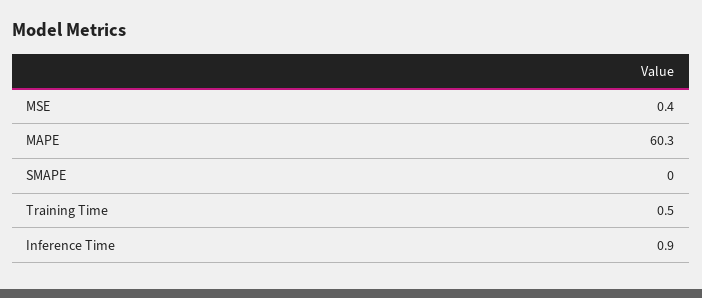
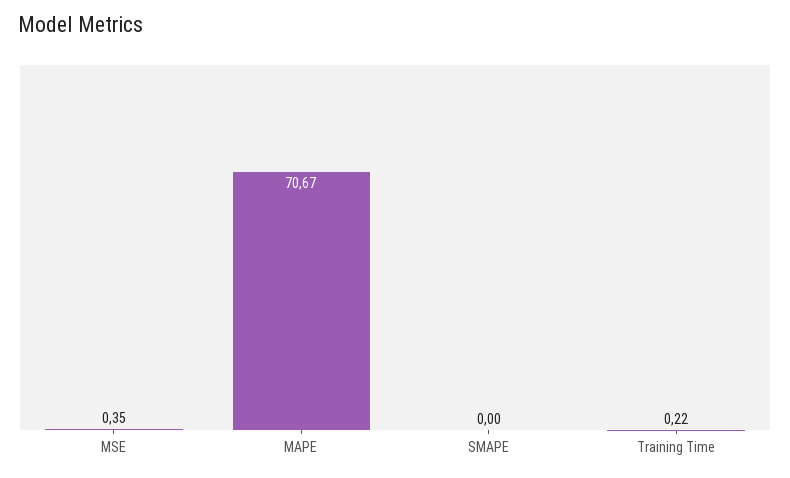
MAPE: 60.3 -> 70.67
Training Time: 0.5 -> 0.22
Inference Time: 0.9 -> none

